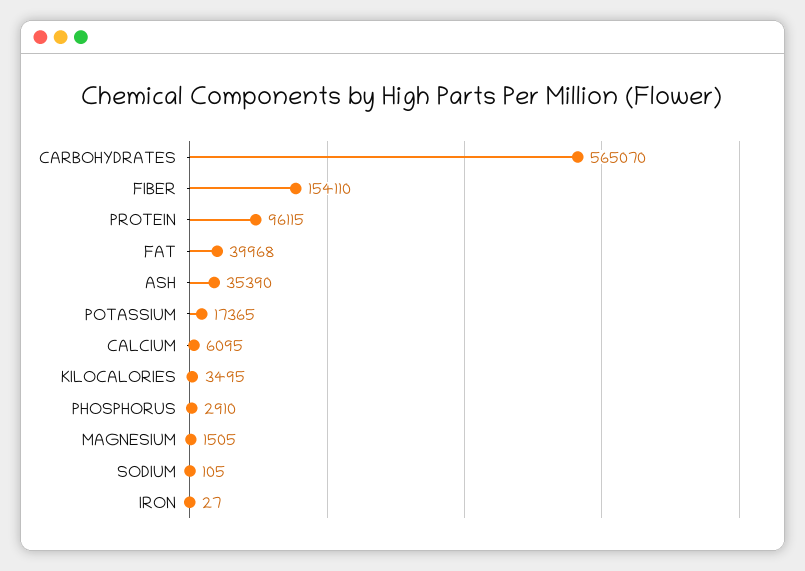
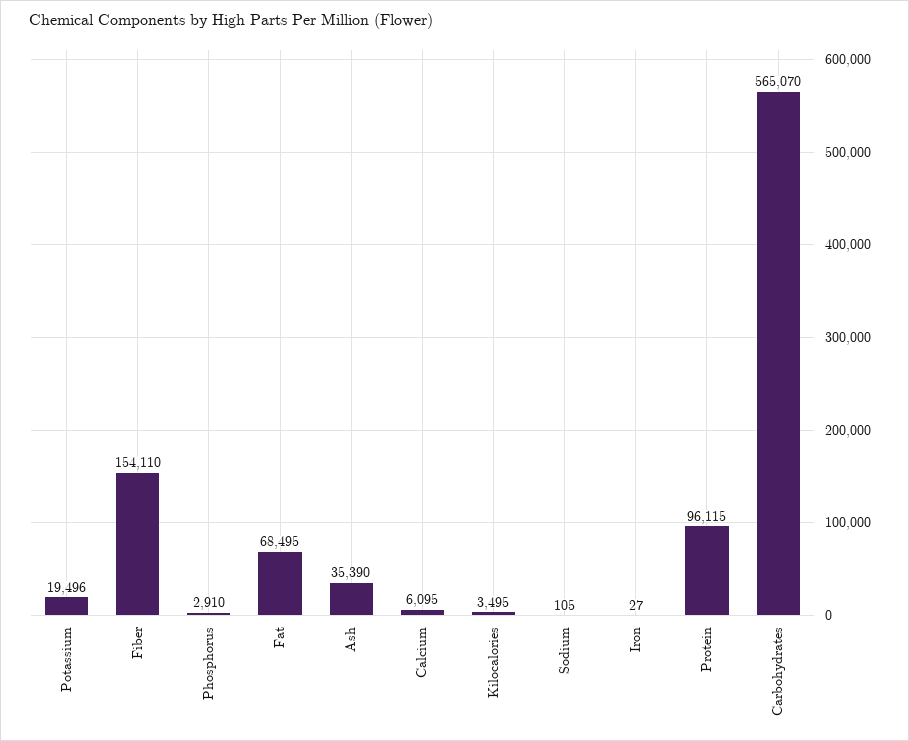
FAT: 39968 -> 68495
POTASSIUM: 17365 -> 19496
MAGNESIUM: 1505 -> none

